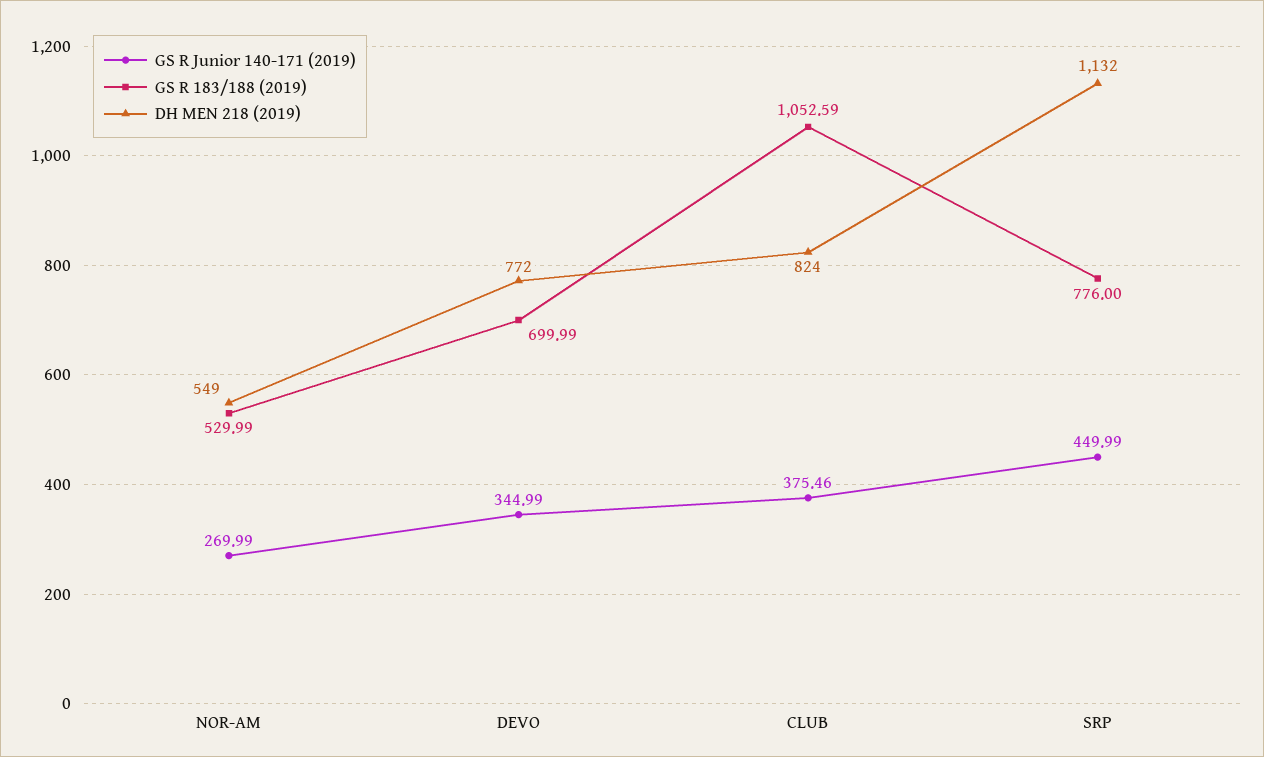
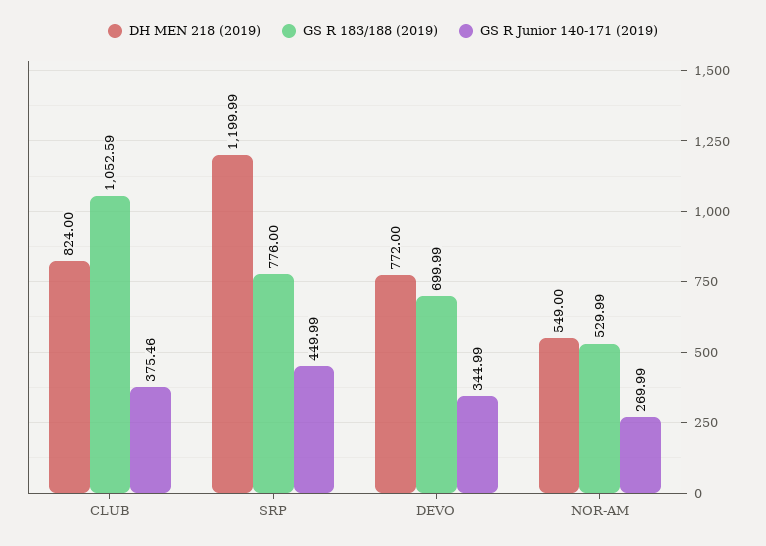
DH MEN 218 (2019), SRP: 1132 -> 1199.99

